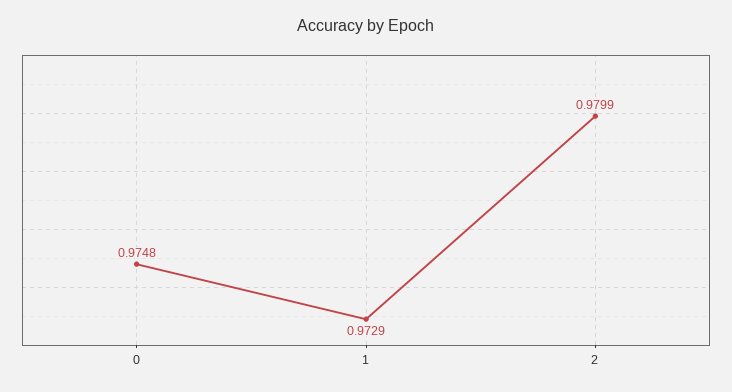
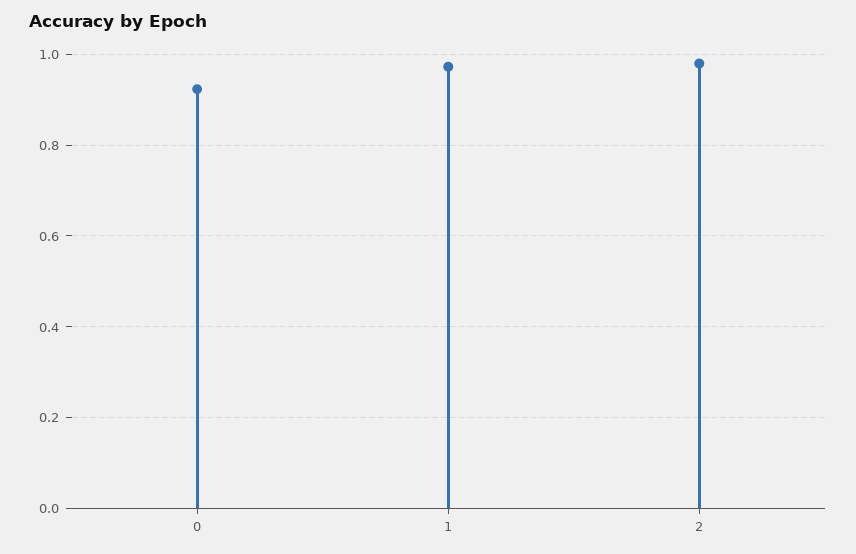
0: 0.9748 -> 0.92

